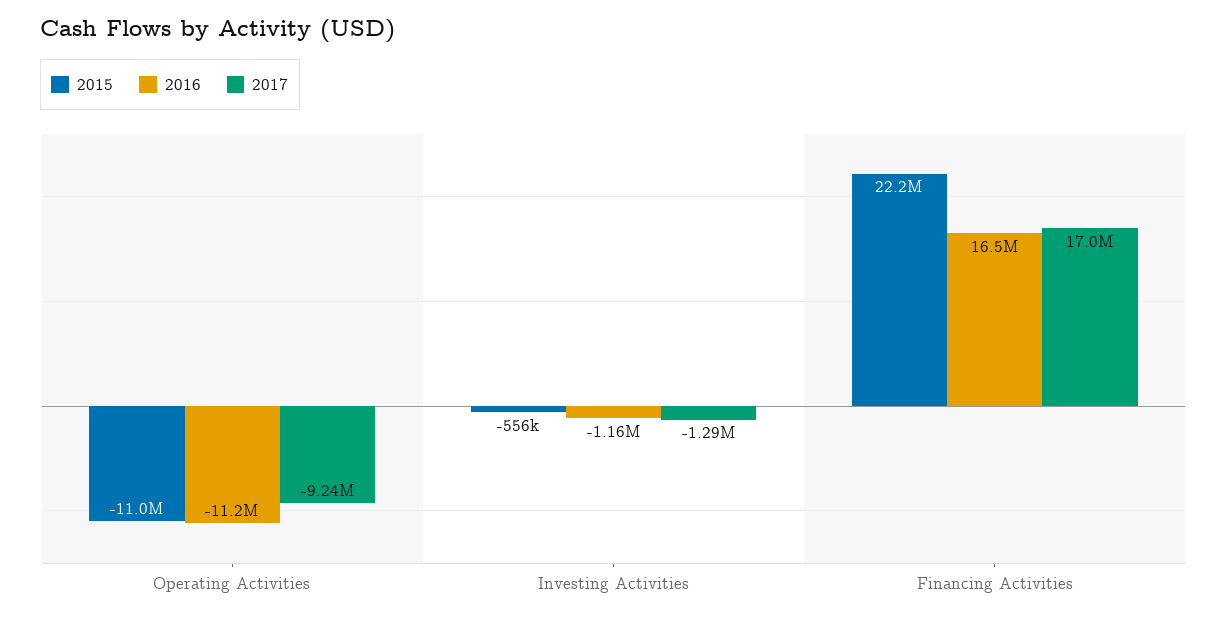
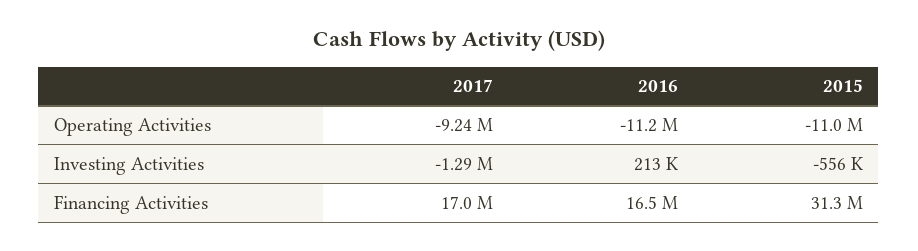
2016, Investing Activities: -1160000 -> 213000
2015, Financing Activities: 22200000 -> 31300000

